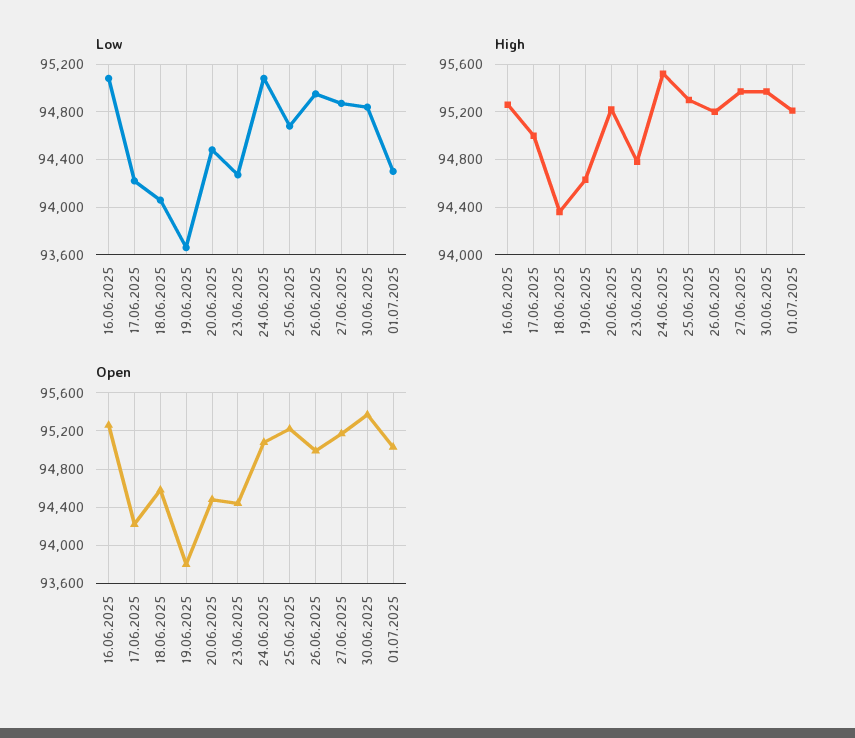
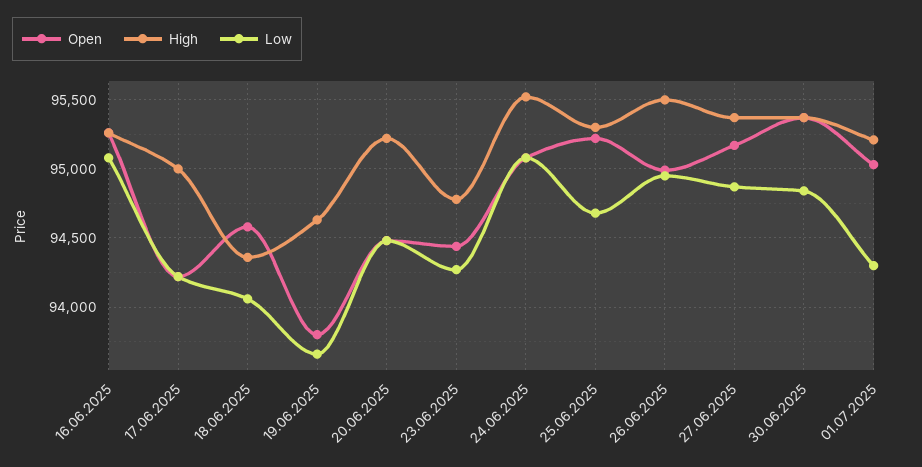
High, 26.06.2025: 95200 -> 95500

